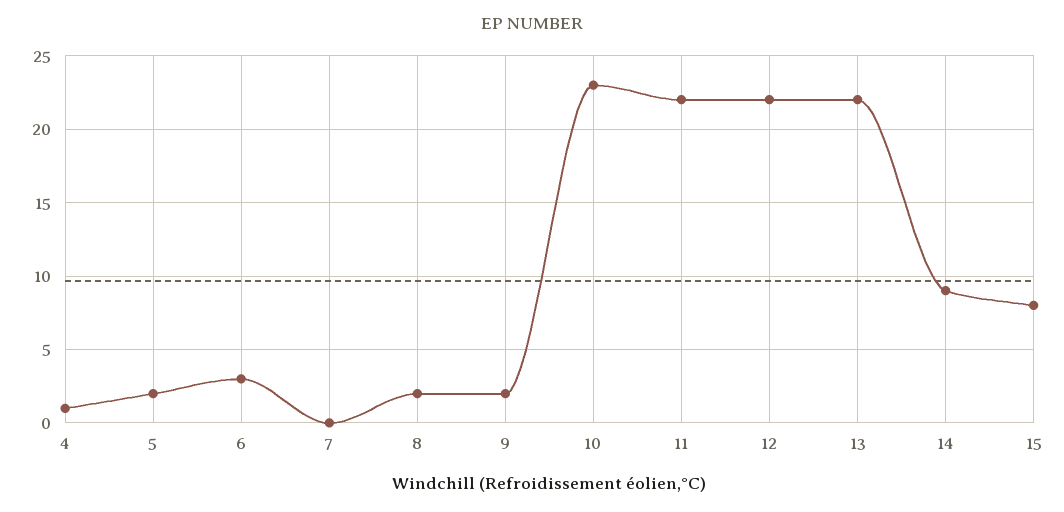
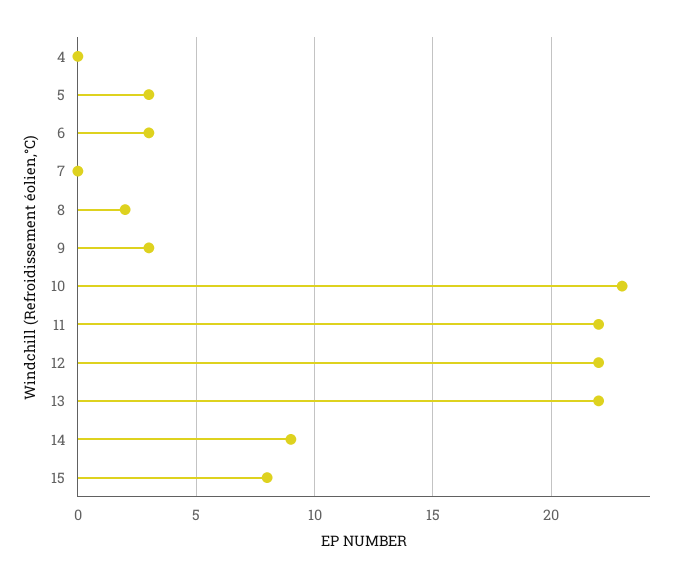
4: 1 -> 0
5: 2 -> 3
9: 2 -> 3

